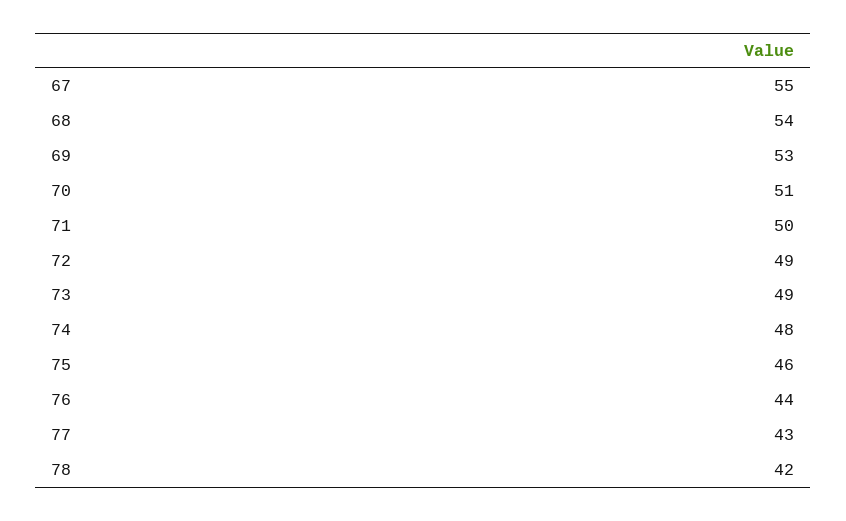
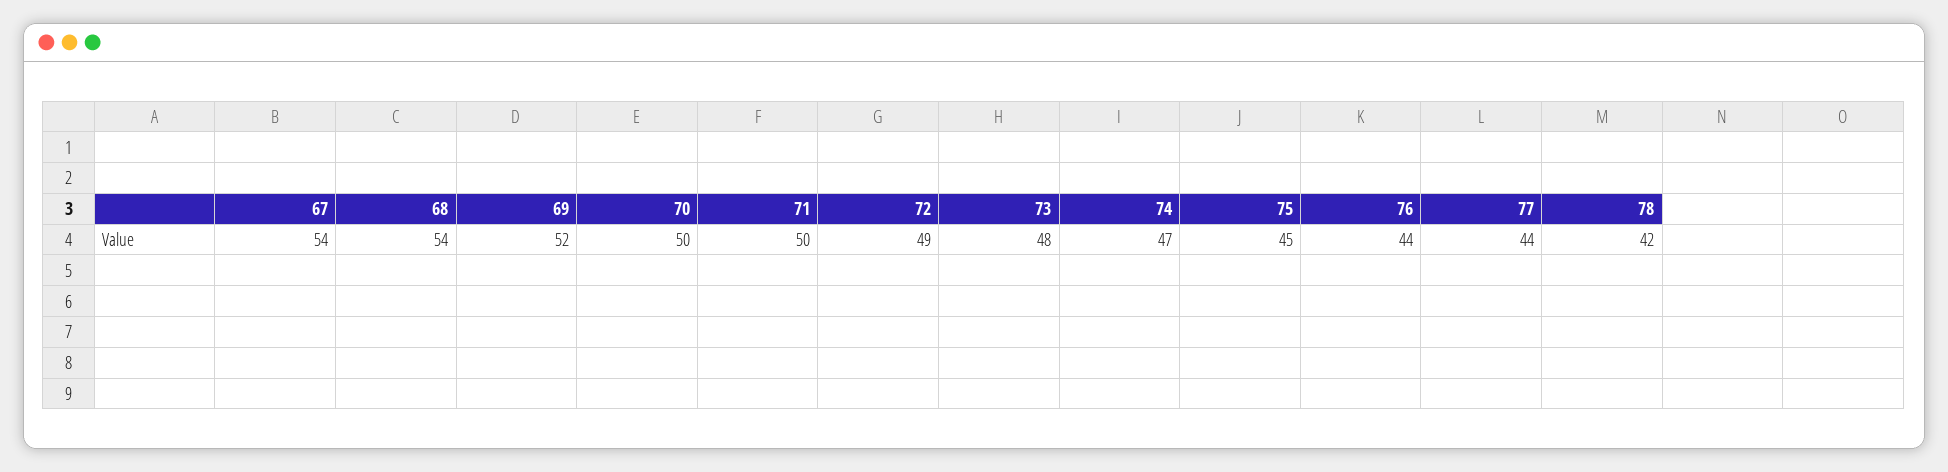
67: 55 -> 54
69: 53 -> 52
70: 51 -> 50
73: 49 -> 48
74: 48 -> 47
75: 46 -> 45
77: 43 -> 44

